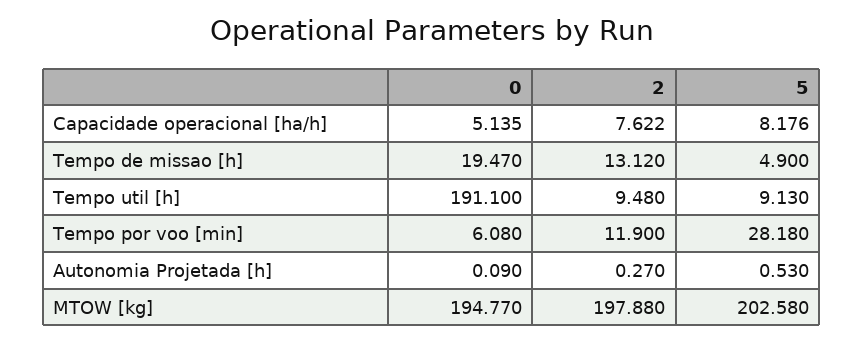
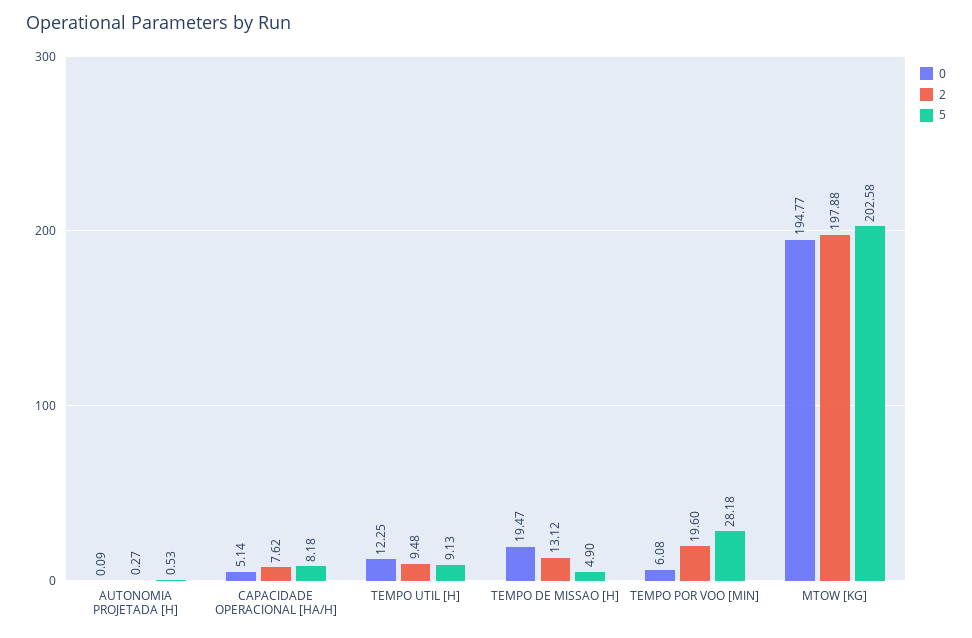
0, Tempo util [h]: 191.1 -> 12.25
2, Tempo por voo [min]: 11.9 -> 19.6

